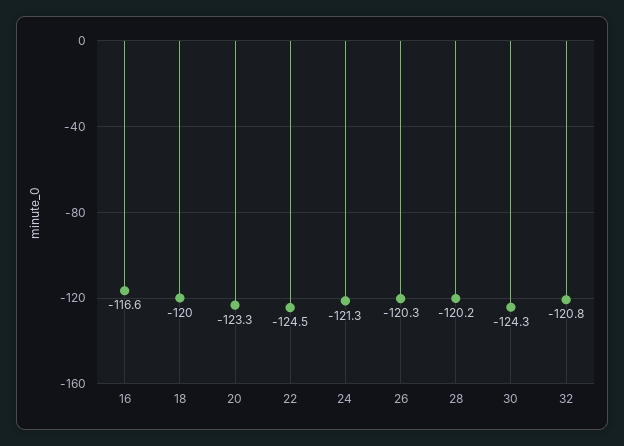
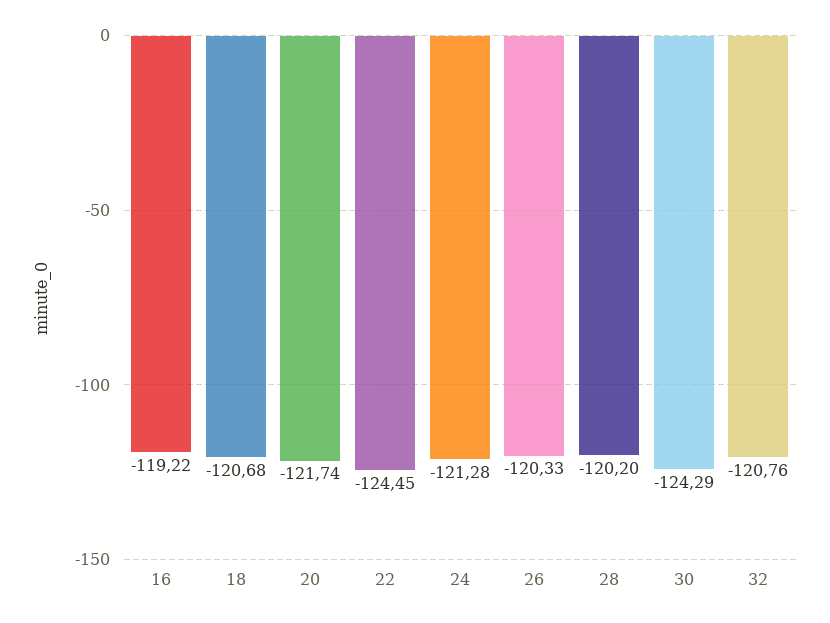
16: -116.6 -> -119.22
18: -120 -> -120.68
20: -123.3 -> -121.74

